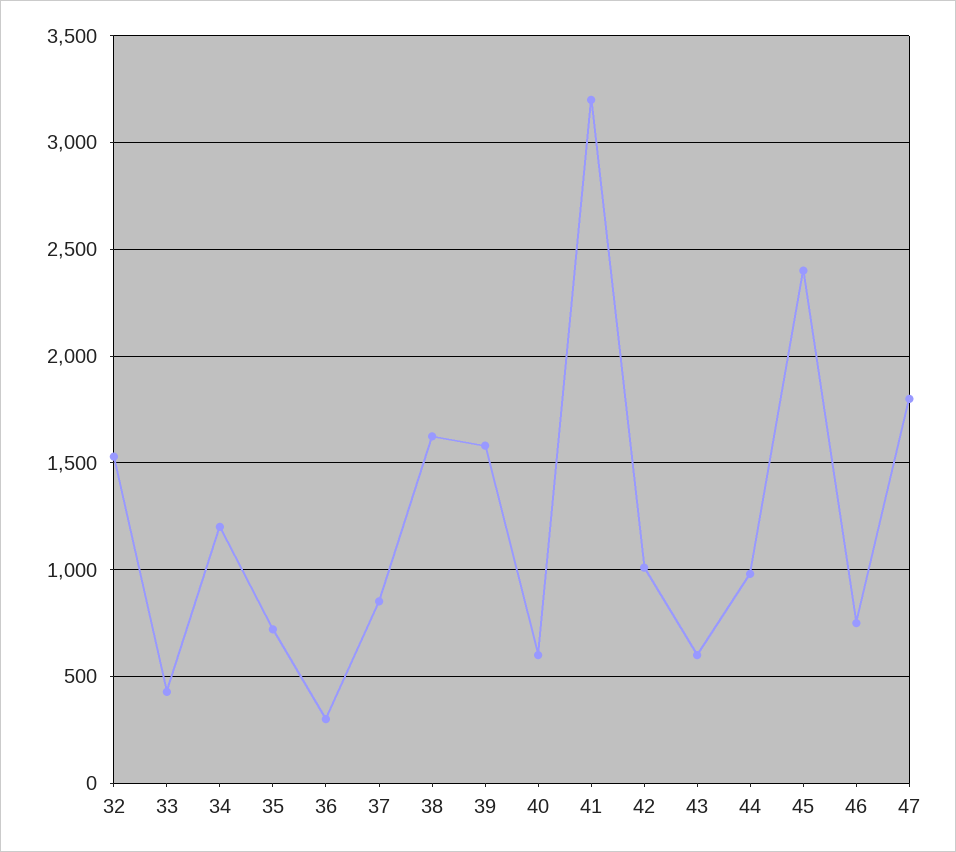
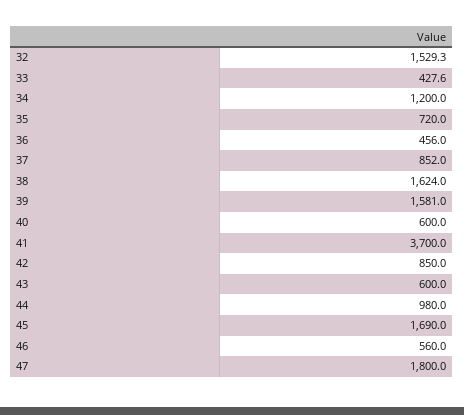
36: 300 -> 456
41: 3200 -> 3700
42: 1000 -> 850
45: 2400 -> 1690
46: 750 -> 560

